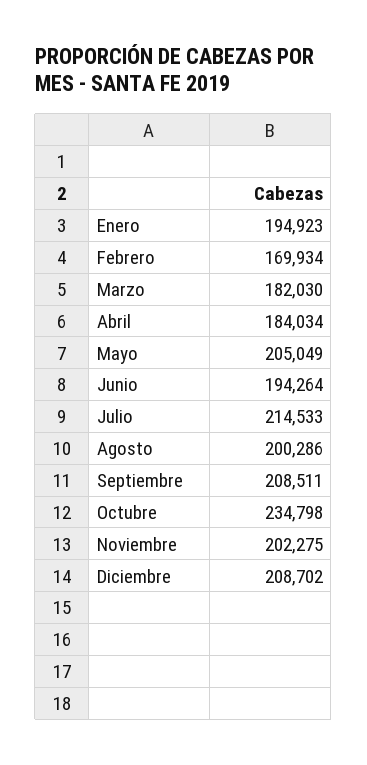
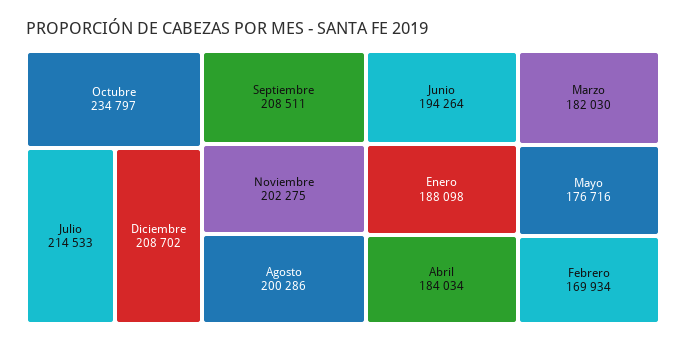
Enero: 194923 -> 188098
Mayo: 205049 -> 176716
Octubre: 234798 -> 234797

